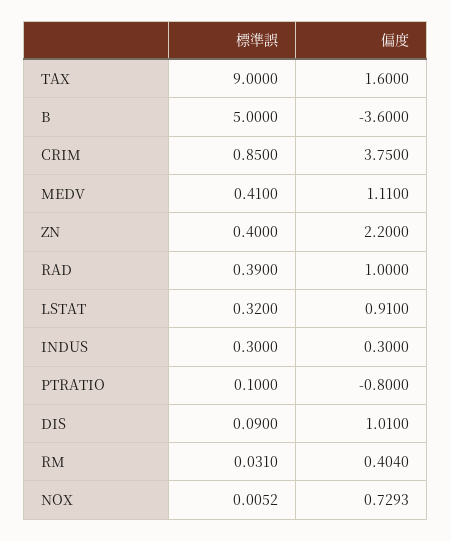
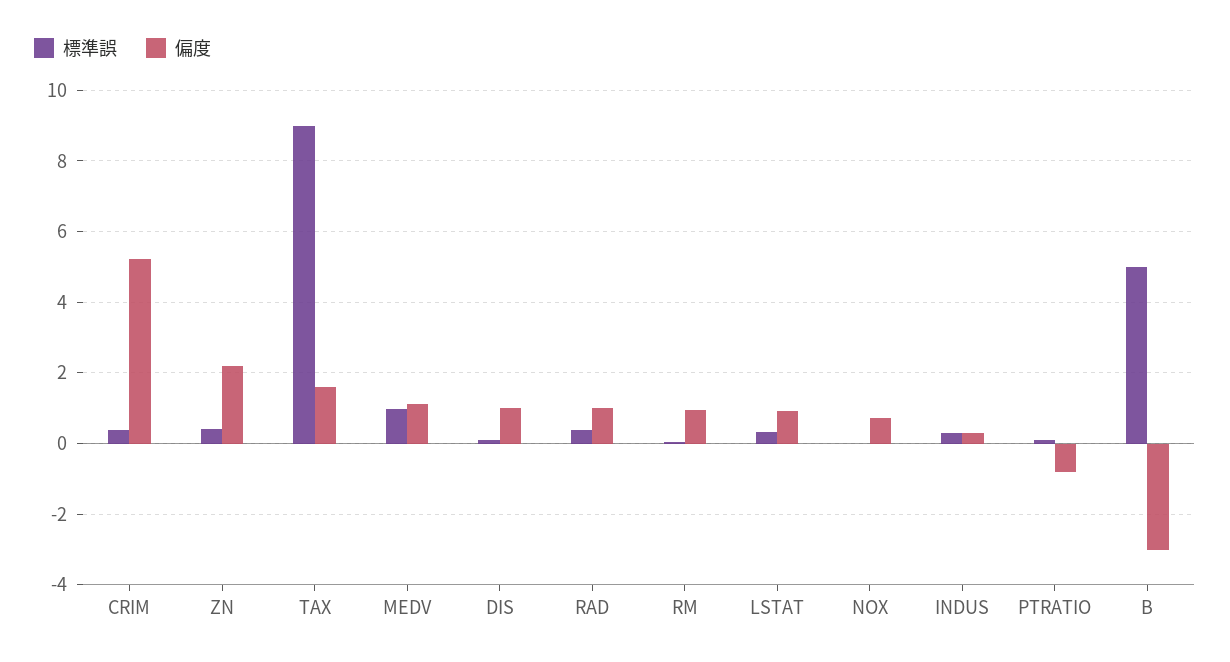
偏度, B: -3.6 -> -3
標準誤, CRIM: 0.85 -> 0.4
偏度, CRIM: 3.75 -> 5.2
標準誤, MEDV: 0.41 -> 1
偏度, RM: 0.404 -> 1

